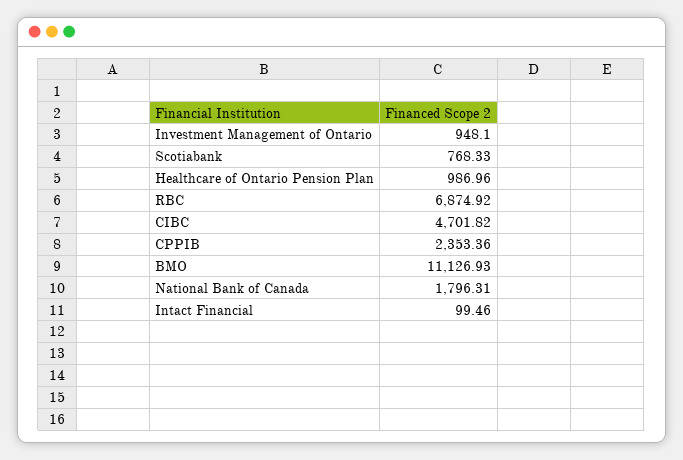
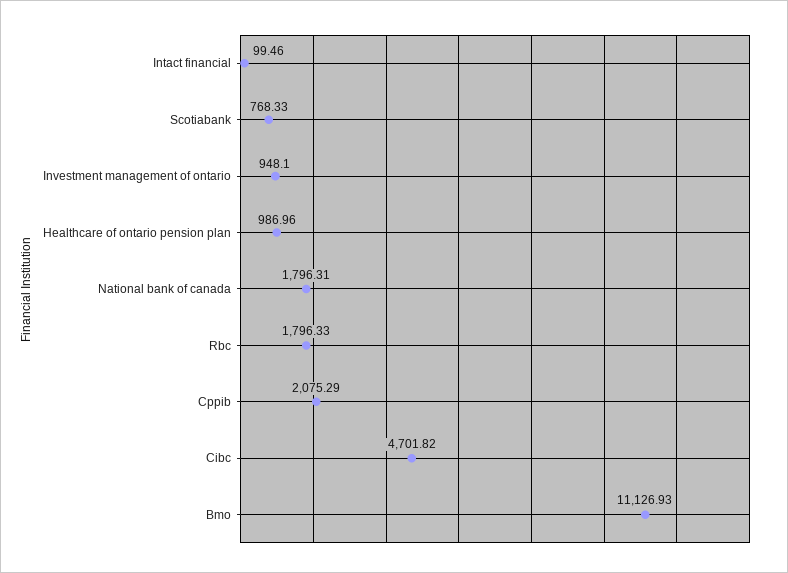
RBC: 6874.92 -> 1796.33
CPPIB: 2353.36 -> 2075.29

